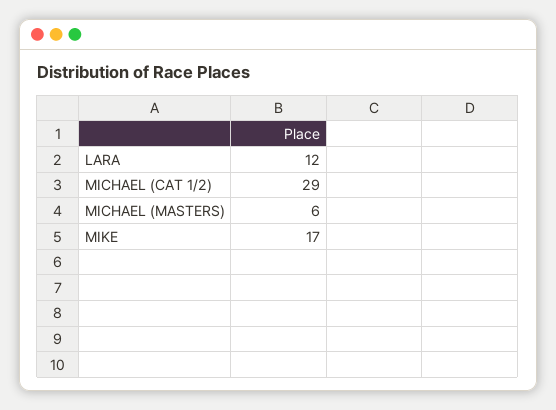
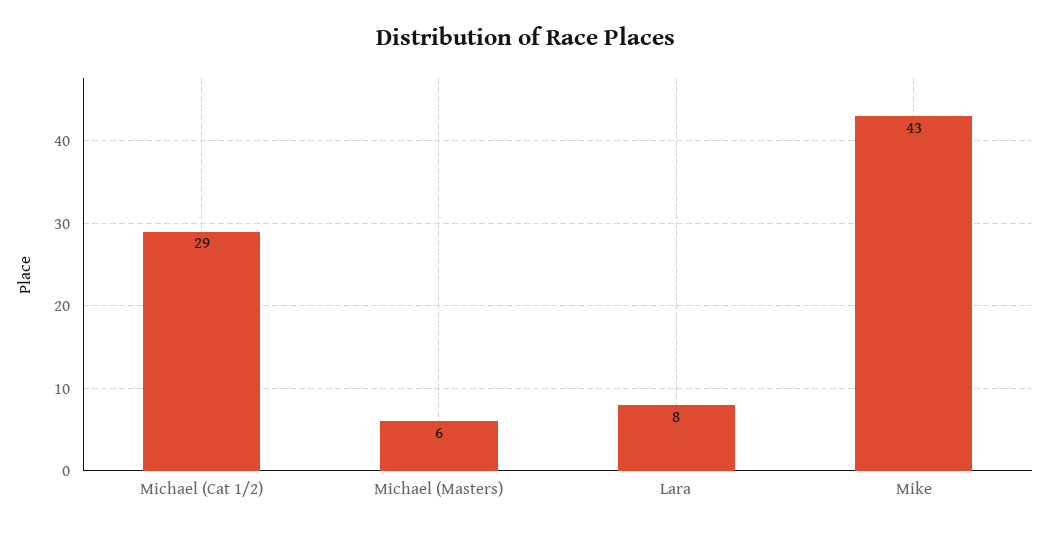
LARA: 12 -> 8
MIKE: 17 -> 43

